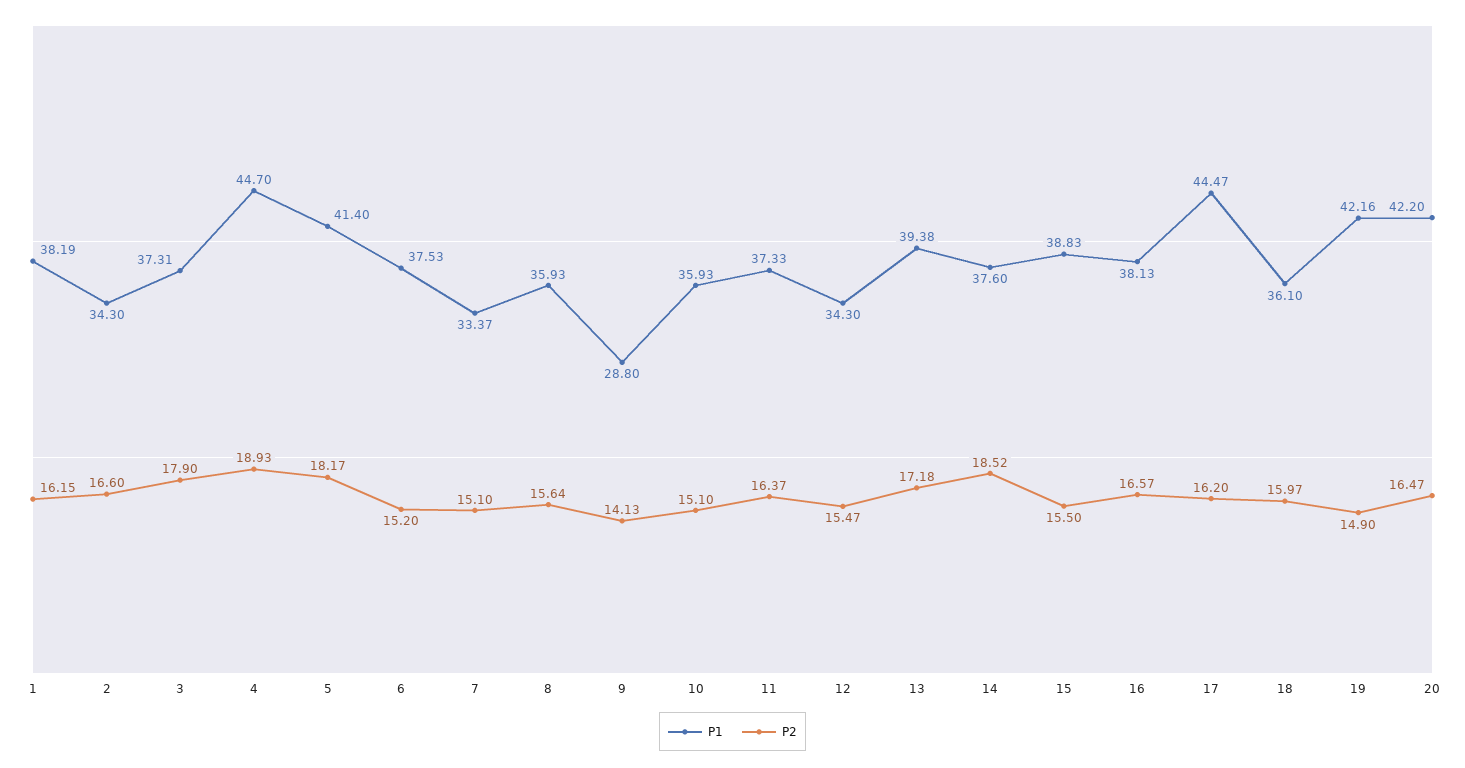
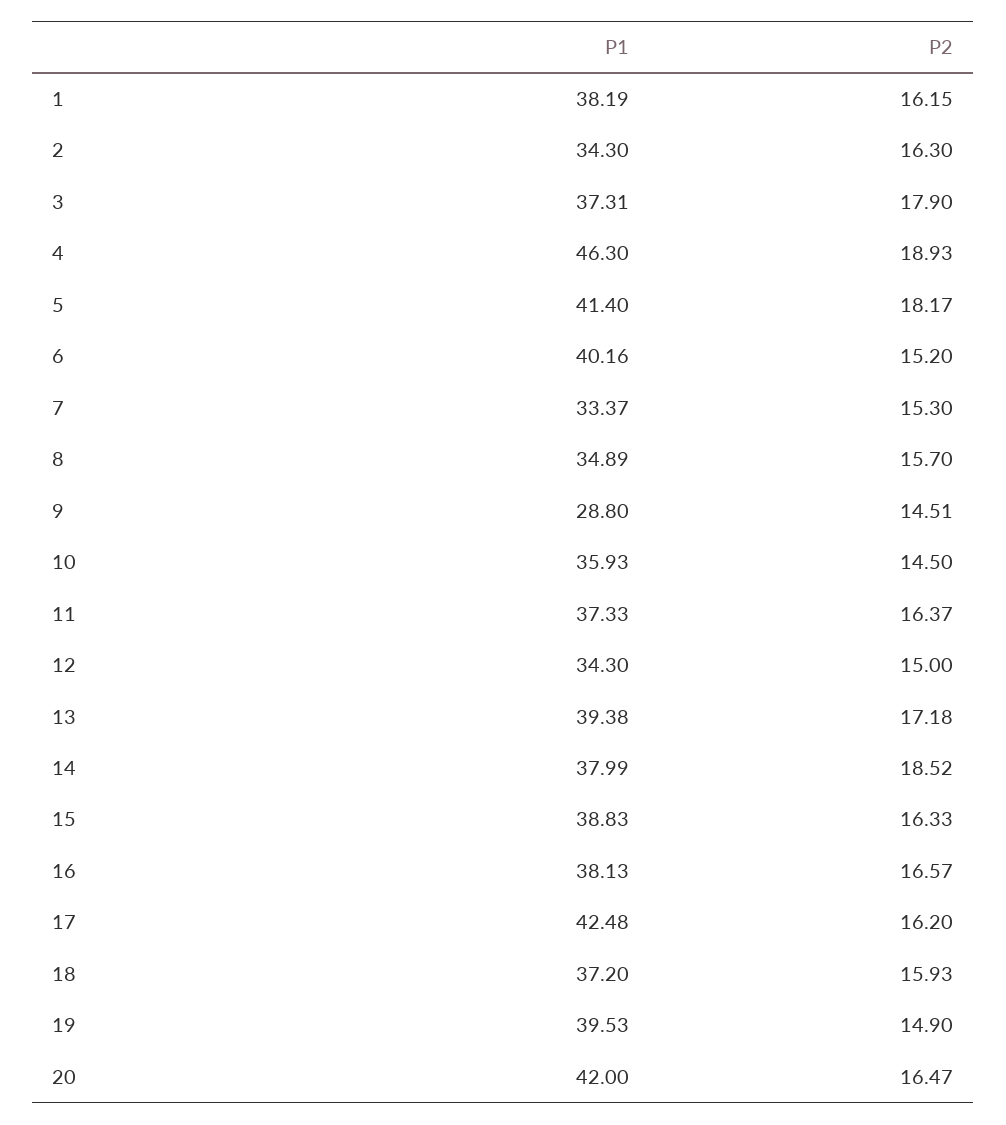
P2, 2: 16.6 -> 16.3
P1, 4: 44.7 -> 46.3
P1, 6: 37.53 -> 40.16
P2, 7: 15.1 -> 15.3
P1, 8: 35.93 -> 34.89
P2, 8: 15.64 -> 15.7
P2, 9: 14.13 -> 14.51
P2, 10: 15.1 -> 14.5
P2, 12: 15.47 -> 15
P1, 14: 37.6 -> 37.99
P2, 15: 15.5 -> 16.33
P1, 17: 44.47 -> 42.48
P1, 18: 36.1 -> 37.2
P2, 18: 15.97 -> 15.93
P1, 19: 42.16 -> 39.53
P1, 20: 42.2 -> 42

